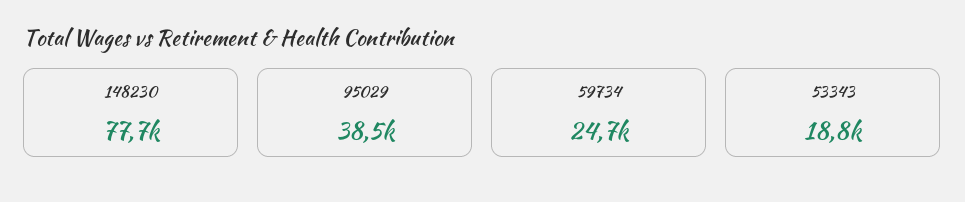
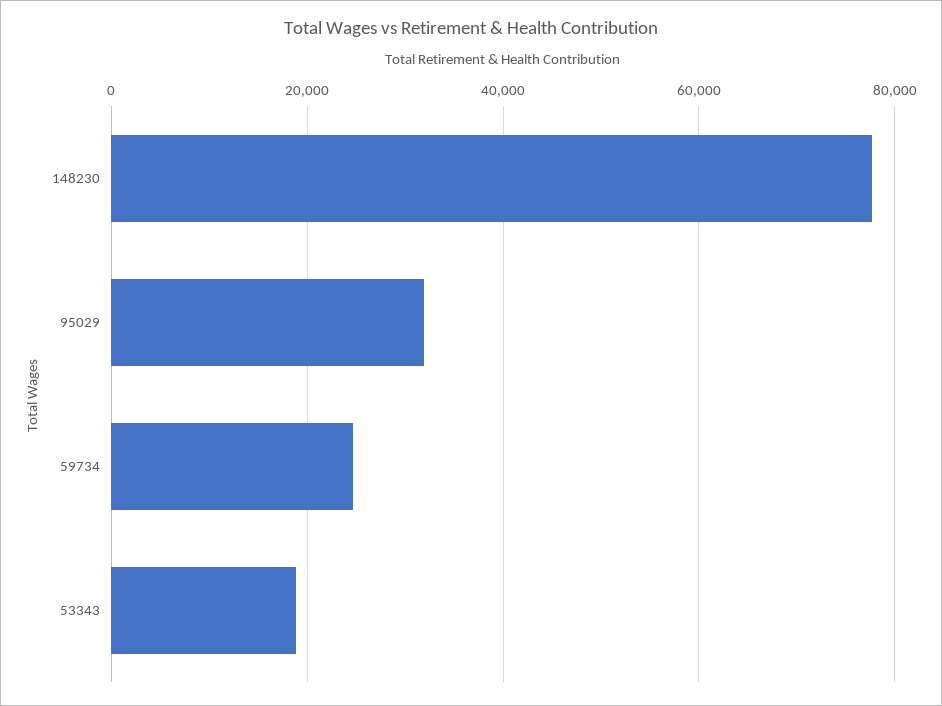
95029: 38500 -> 32000

